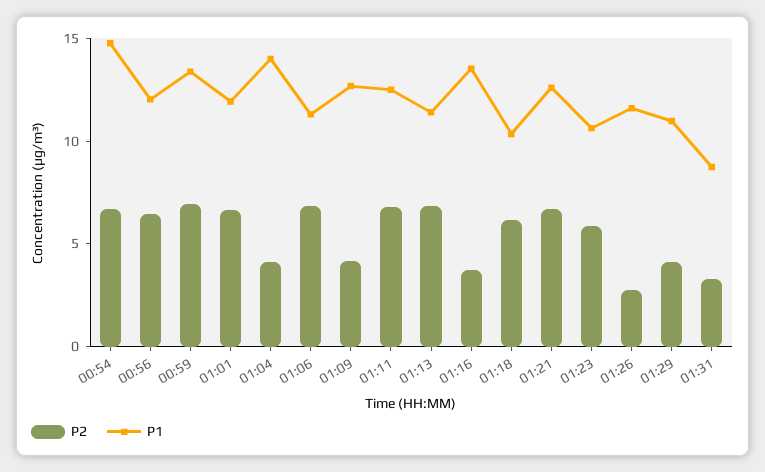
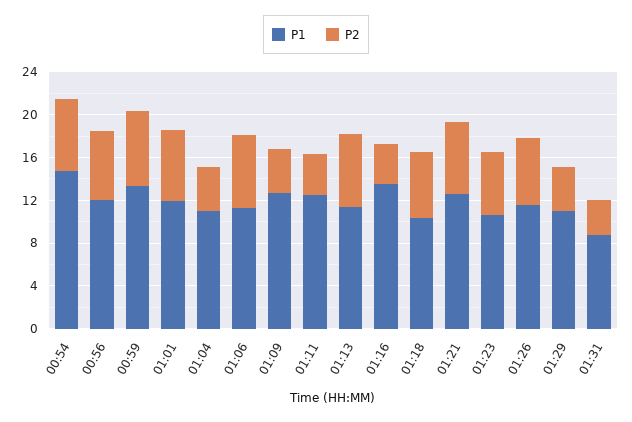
P1, 01:04: 14 -> 11
P2, 01:11: 7 -> 4
P2, 01:26: 3 -> 6

